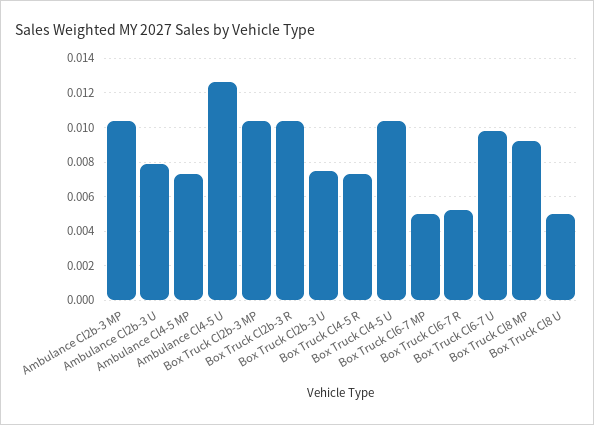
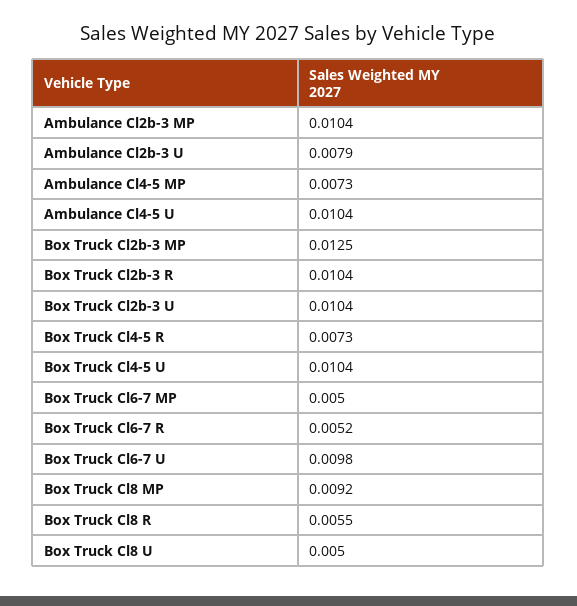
Ambulance Cl4-5 U: 0.0125 -> 0.0104
Box Truck Cl2b-3 MP: 0.0105 -> 0.0125
Box Truck Cl2b-3 U: 0.0075 -> 0.0104
Box Truck Cl8 R: none -> 0.0055

